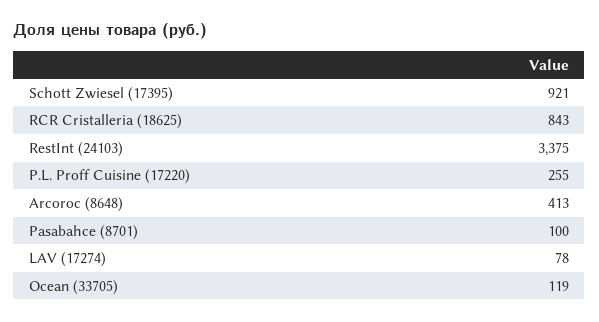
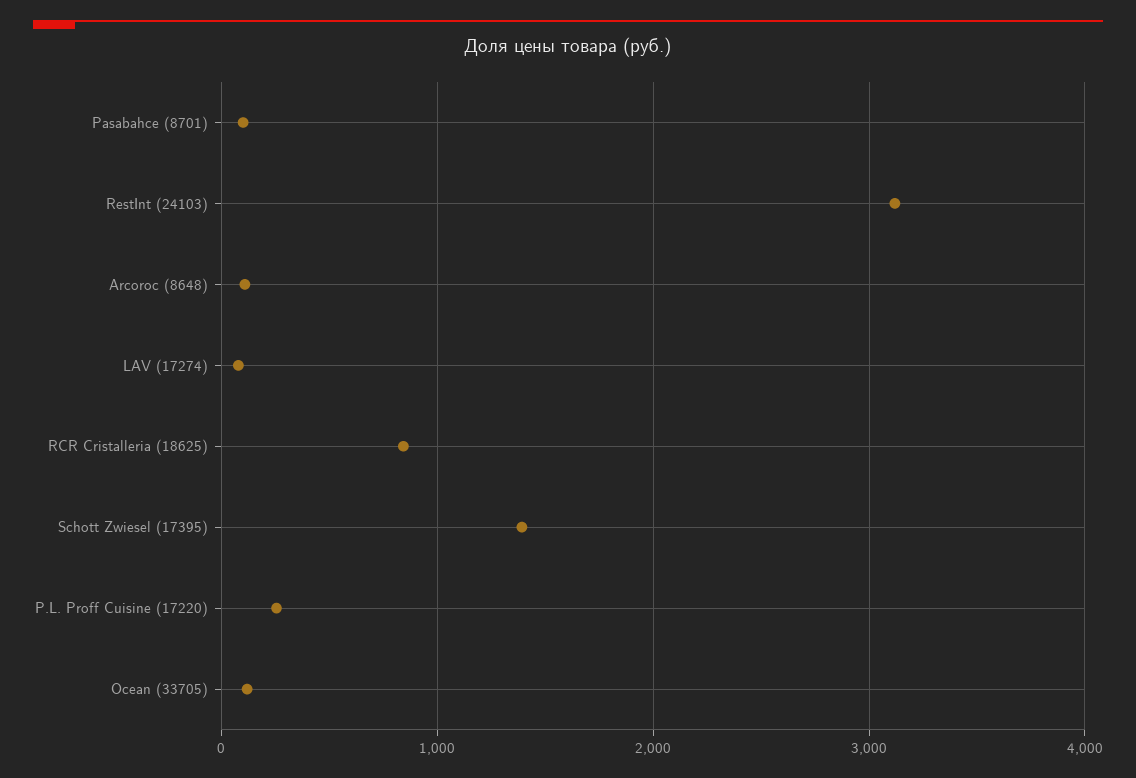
Schott Zwiesel (17395): 921 -> 1400
RestInt (24103): 3375 -> 3100
Arcoroc (8648): 413 -> 100

